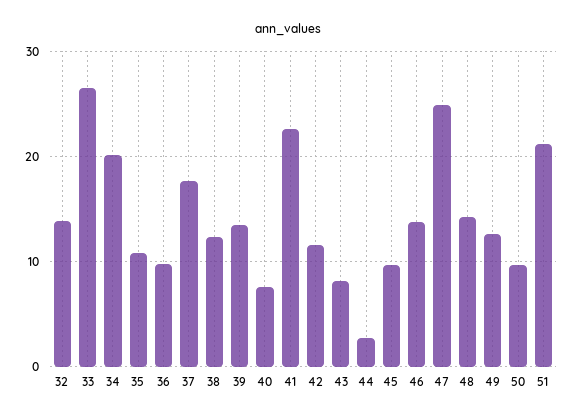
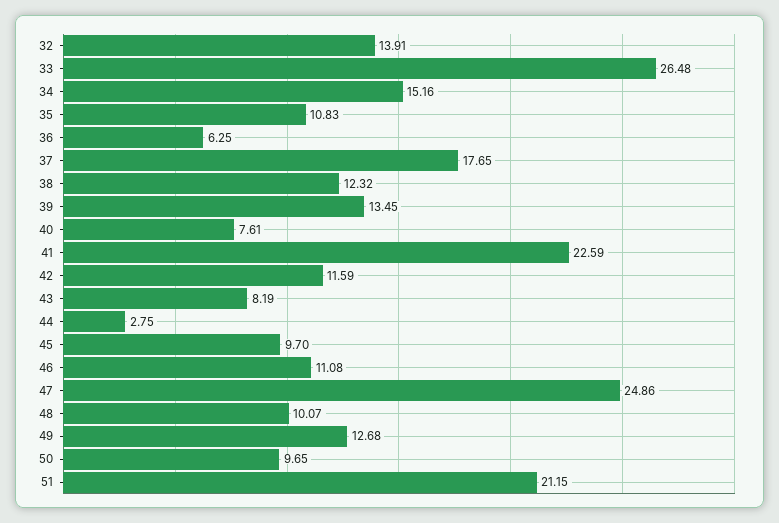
34: 20 -> 15.16
36: 10 -> 6.25
46: 14 -> 11.08
48: 14 -> 10.07

